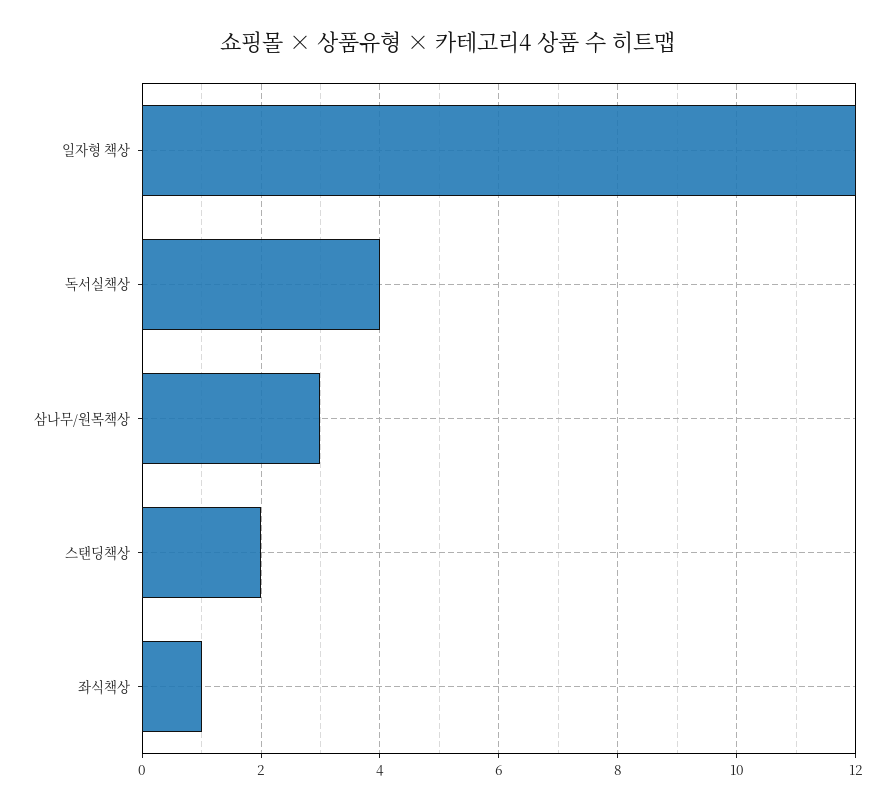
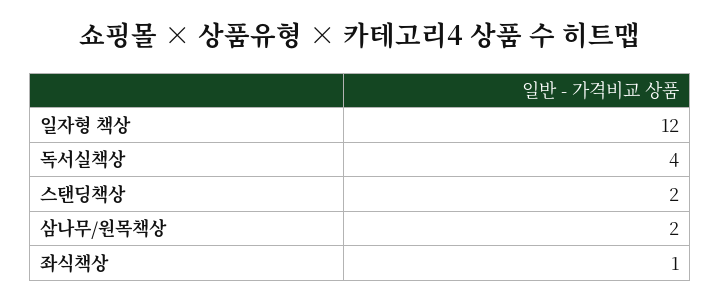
삼나무/원목책상: 3 -> 2

